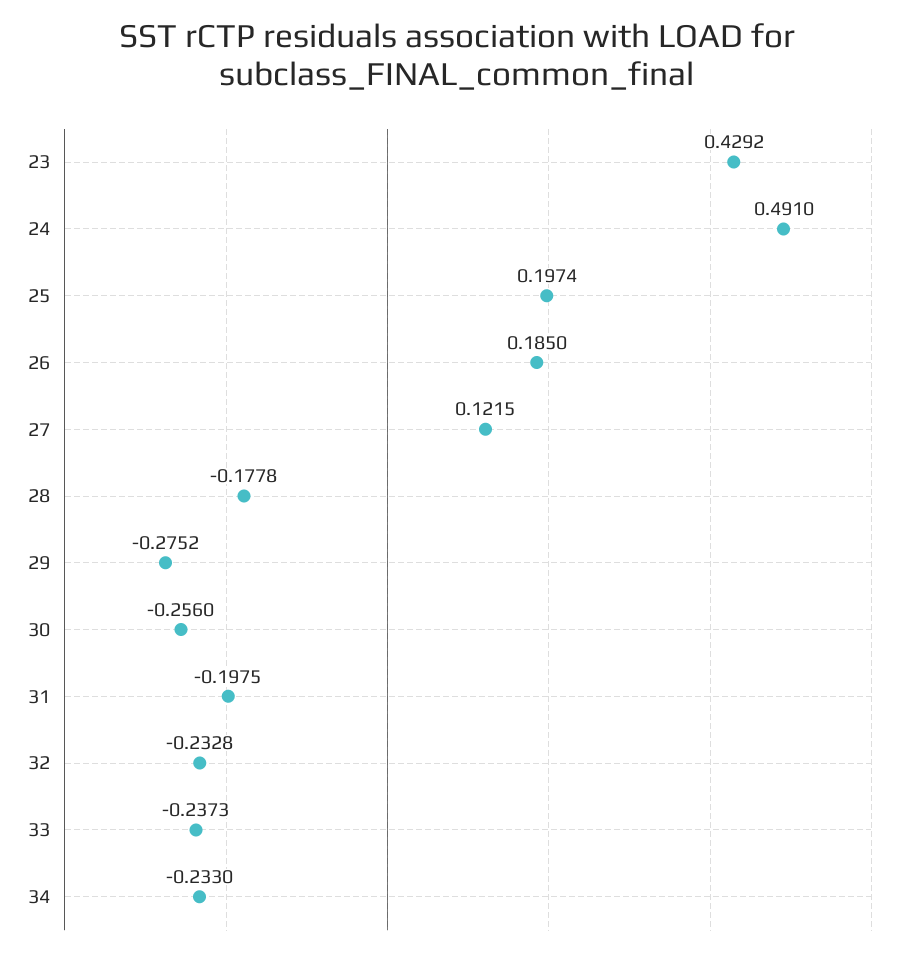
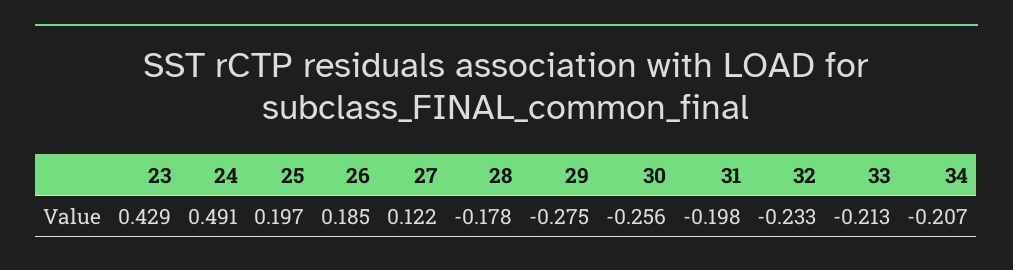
33: -0.2373 -> -0.213
34: -0.233 -> -0.207

